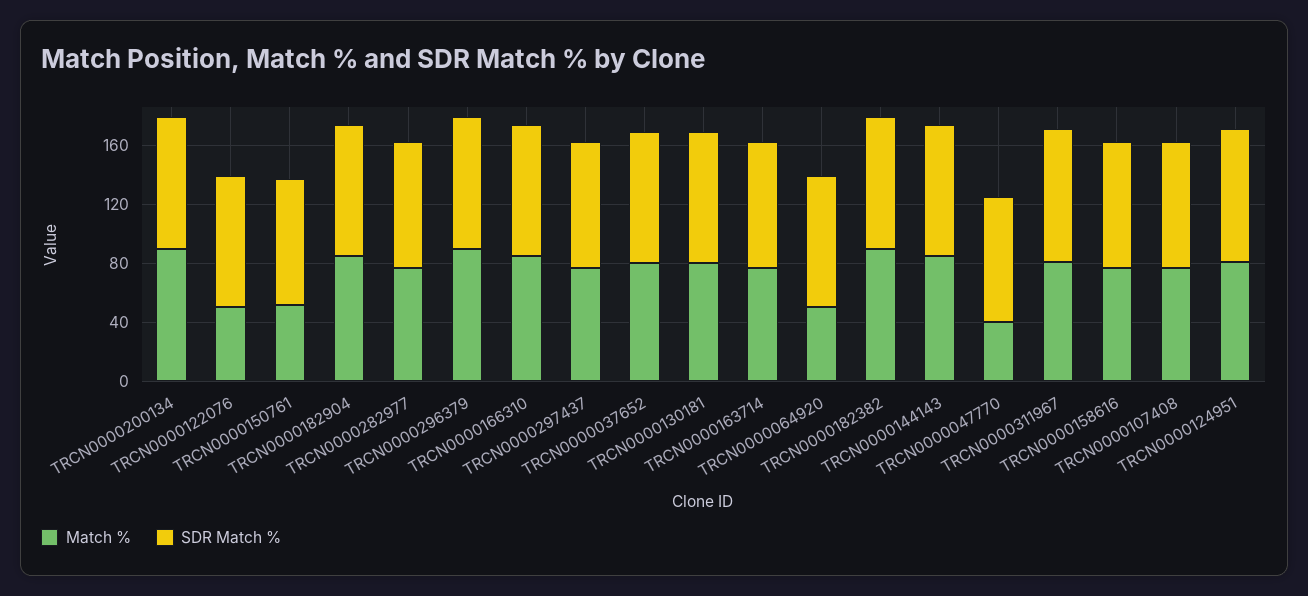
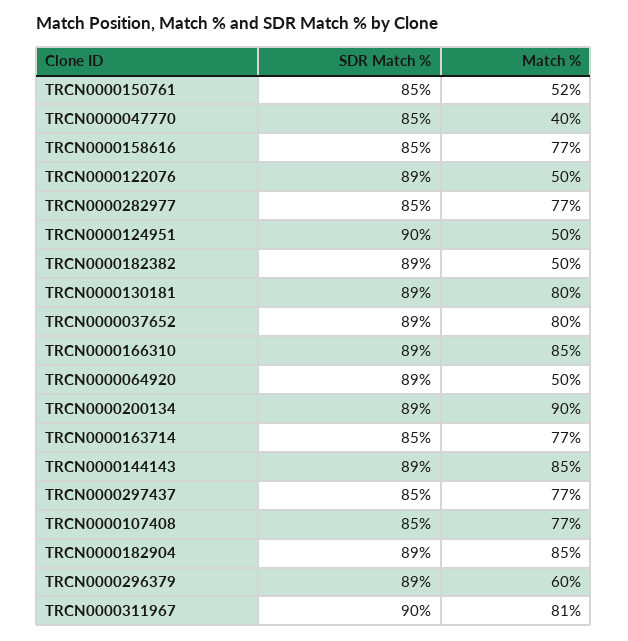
Match %, TRCN0000296379: 90 -> 60
Match %, TRCN0000182382: 90 -> 50
Match %, TRCN0000124951: 80 -> 50

